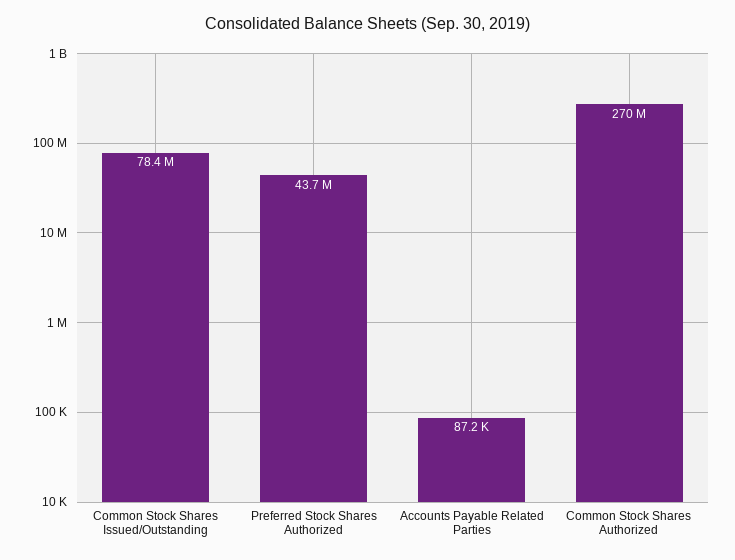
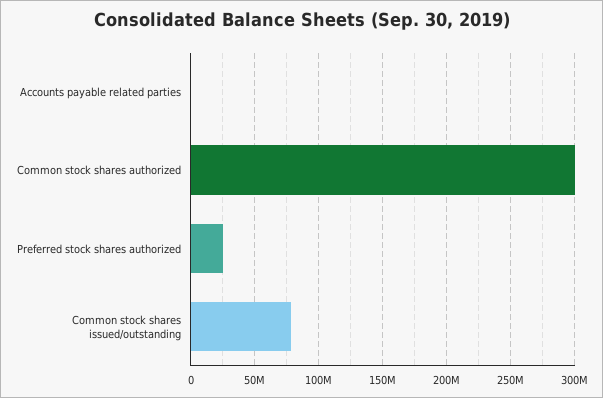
Preferred Stock Shares Authorized: 43700000 -> 25000000
Common Stock Shares Authorized: 270000000 -> 300000000

